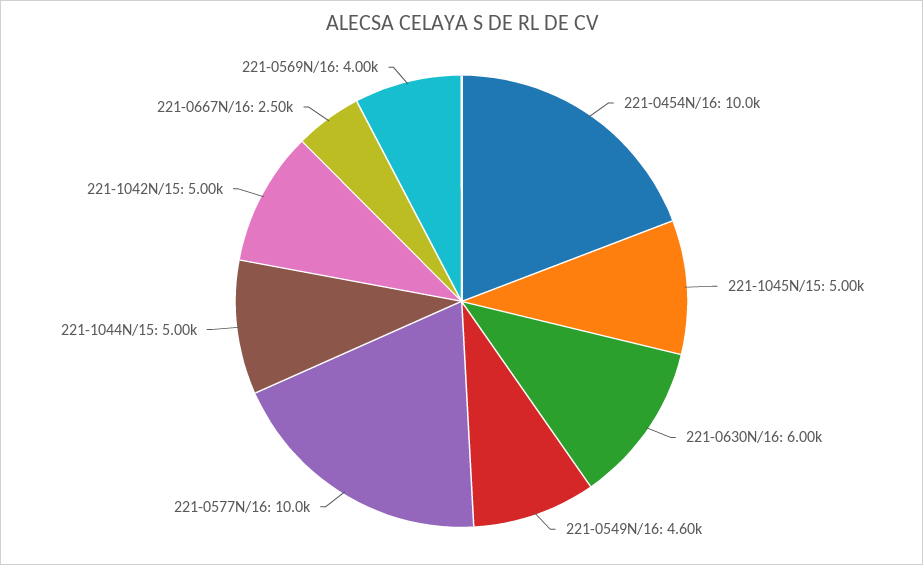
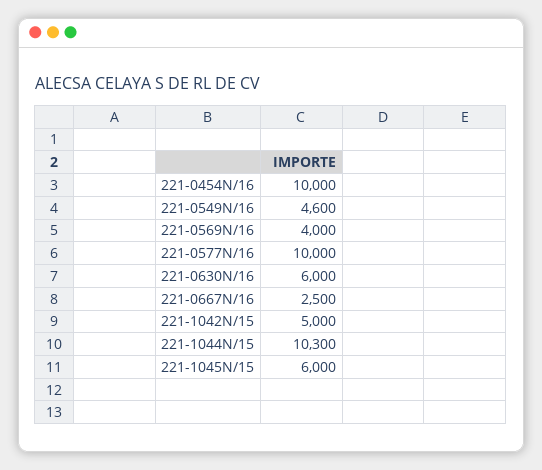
221-1045N/15: 5000 -> 6000
221-1044N/15: 5000 -> 10300

